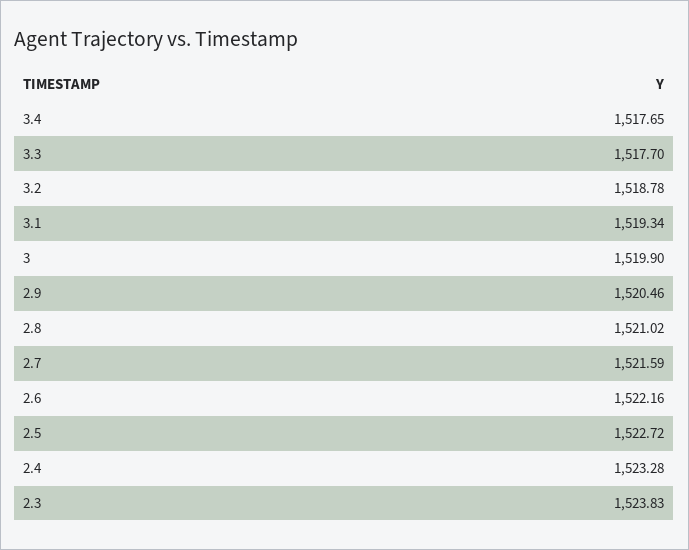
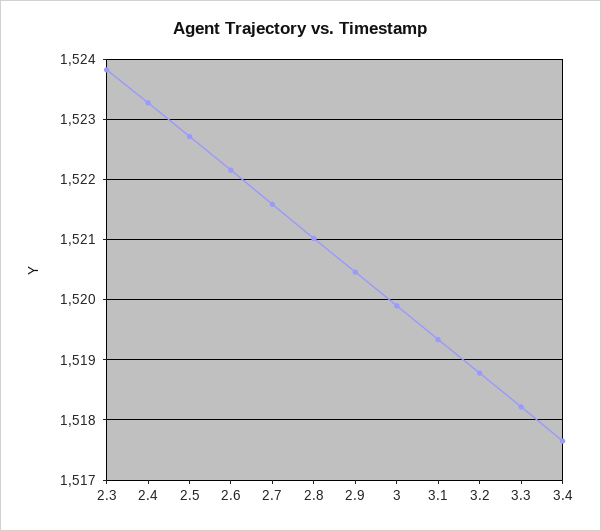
3.3: 1517.7 -> 1518.2

